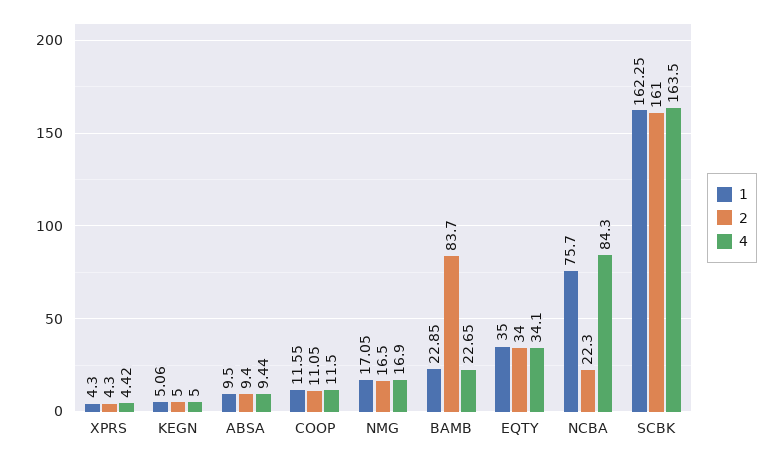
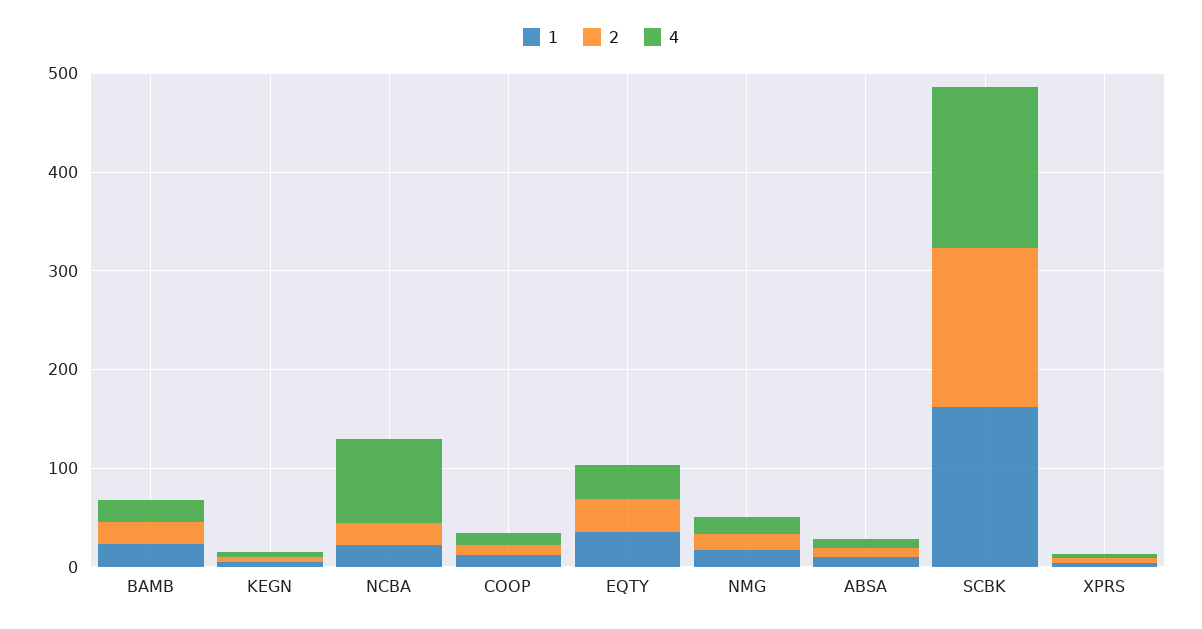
2, BAMB: 83.7 -> 20
1, NCBA: 75.7 -> 20

